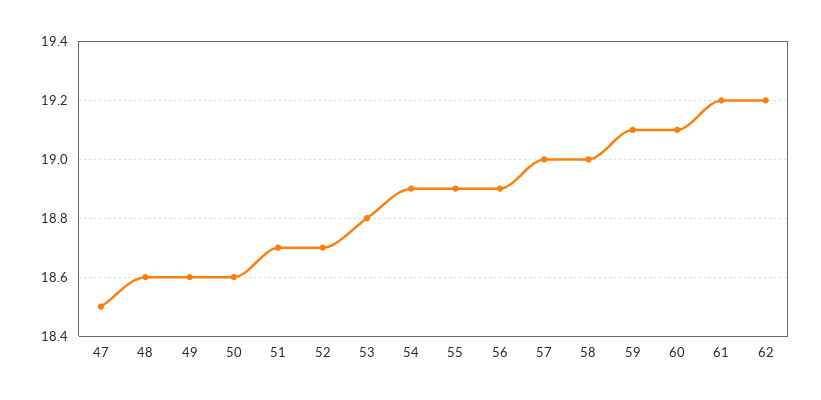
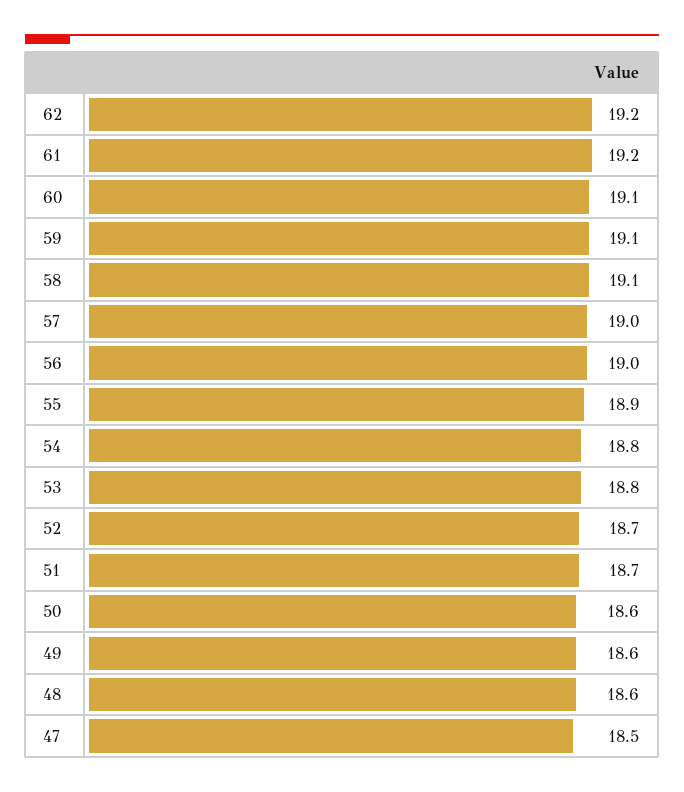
54: 18.9 -> 18.8
56: 18.9 -> 19
58: 19 -> 19.1

